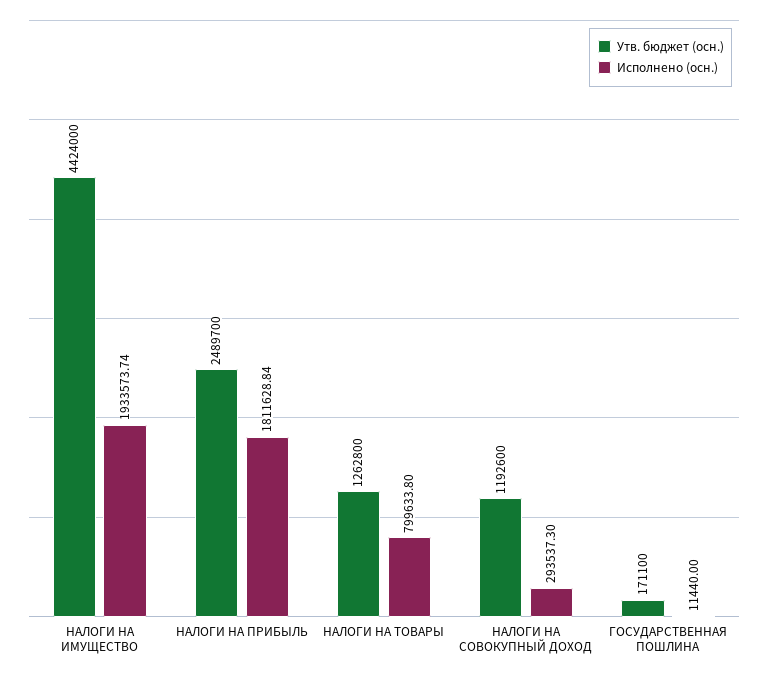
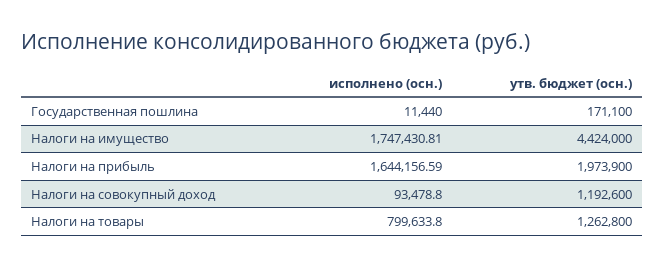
Исполнено (осн.), НАЛОГИ НА ИМУЩЕСТВО: 1933573.74 -> 1747430.81
Утв. бюджет (осн.), НАЛОГИ НА ПРИБЫЛЬ: 2489700 -> 1973900
Исполнено (осн.), НАЛОГИ НА ПРИБЫЛЬ: 1811628.84 -> 1644156.59
Исполнено (осн.), НАЛОГИ НА СОВОКУПНЫЙ ДОХОД: 293537.3 -> 93478.8

